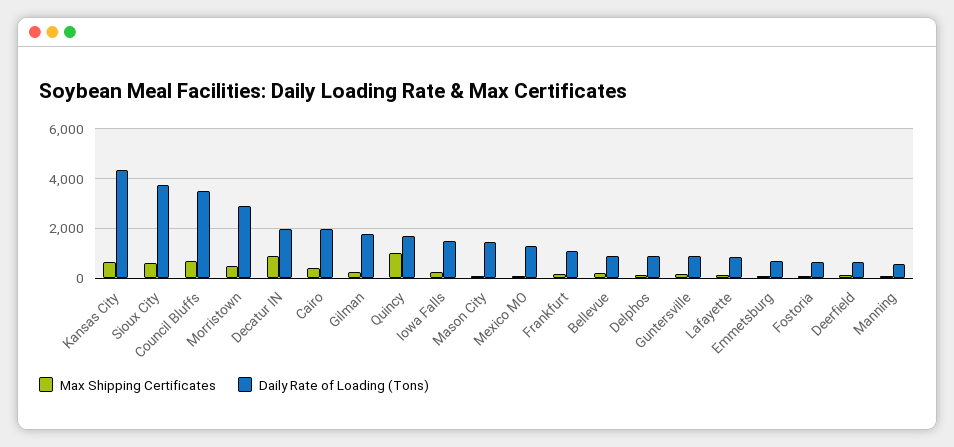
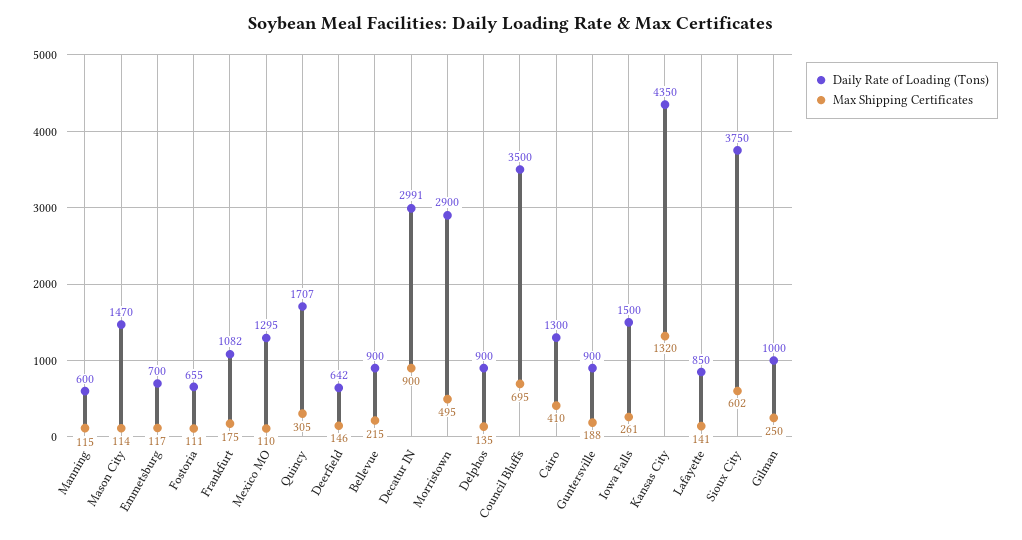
Max Shipping Certificates, Kansas City: 750 -> 1320
Daily Rate of Loading (Tons), Decatur IN: 2000 -> 2991
Daily Rate of Loading (Tons), Cairo: 2000 -> 1300
Daily Rate of Loading (Tons), Gilman: 1750 -> 1000
Max Shipping Certificates, Quincy: 1000 -> 305

